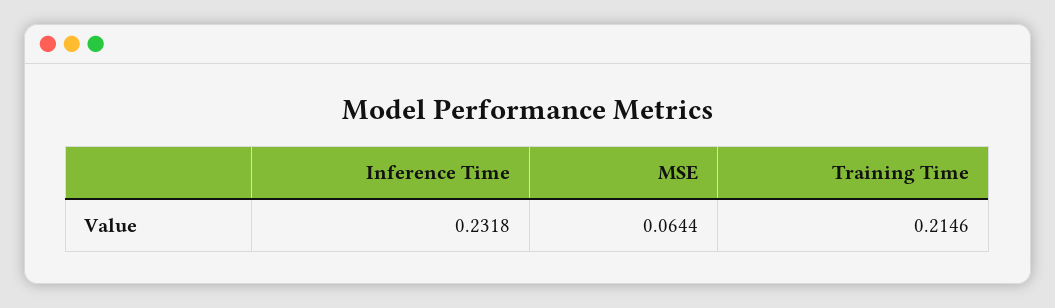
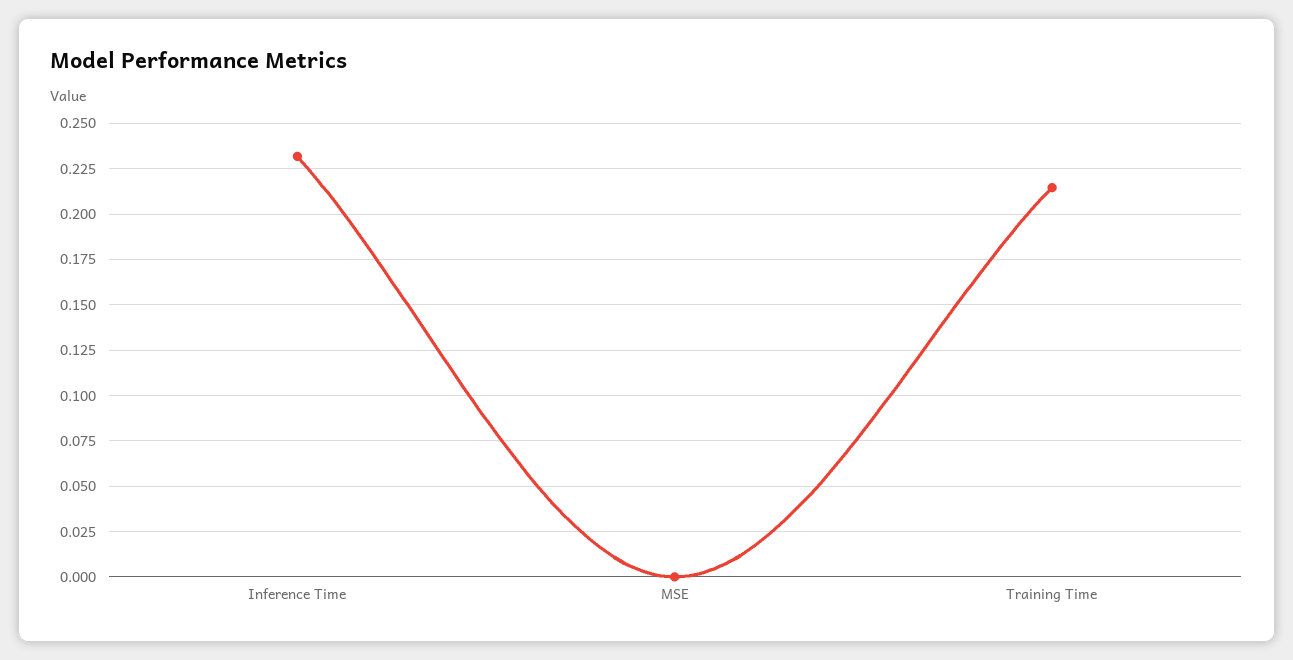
MSE: 0.0644 -> 0

